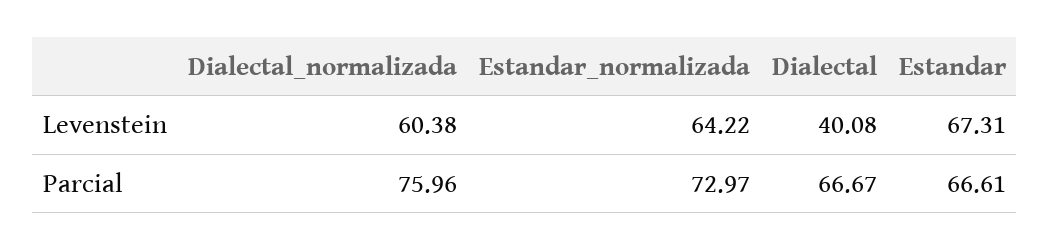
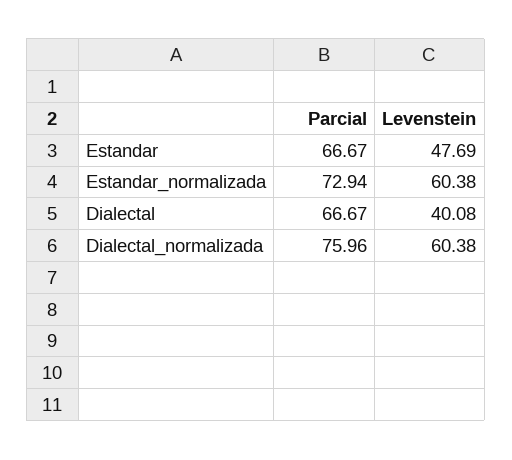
Estandar_normalizada, Levenstein: 64.22 -> 60.38
Estandar, Levenstein: 67.31 -> 47.69
Estandar_normalizada, Parcial: 72.97 -> 72.94
Estandar, Parcial: 66.61 -> 66.67

